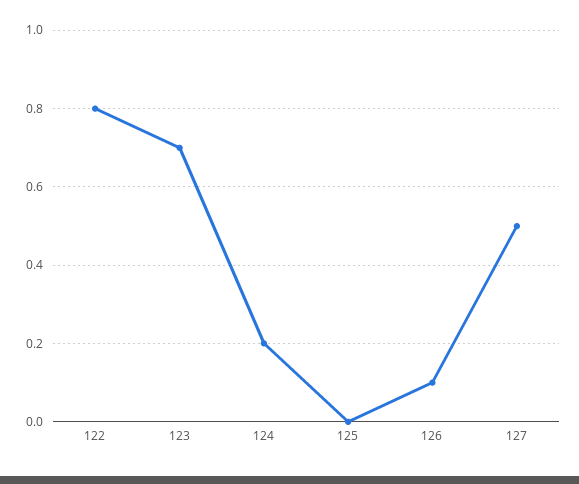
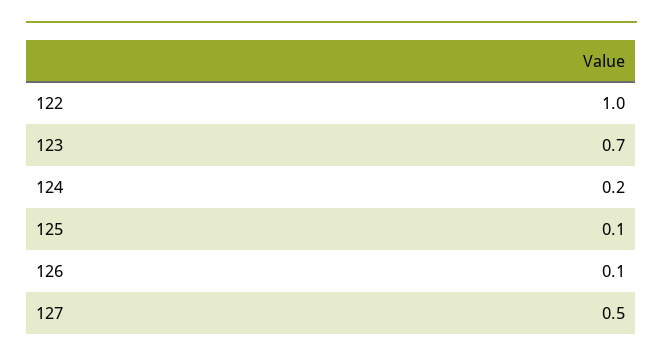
122: 0.8 -> 1
125: 0 -> 0.1

